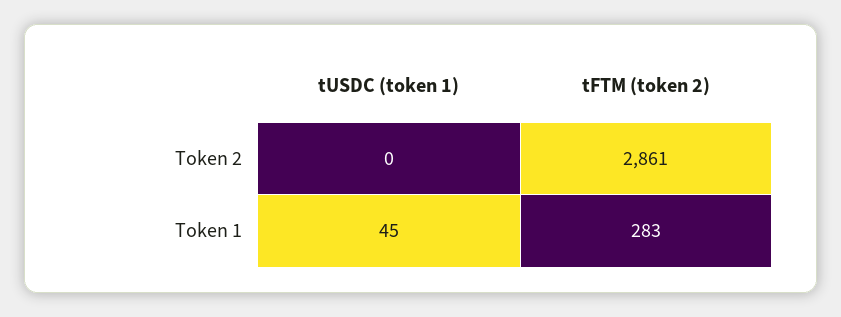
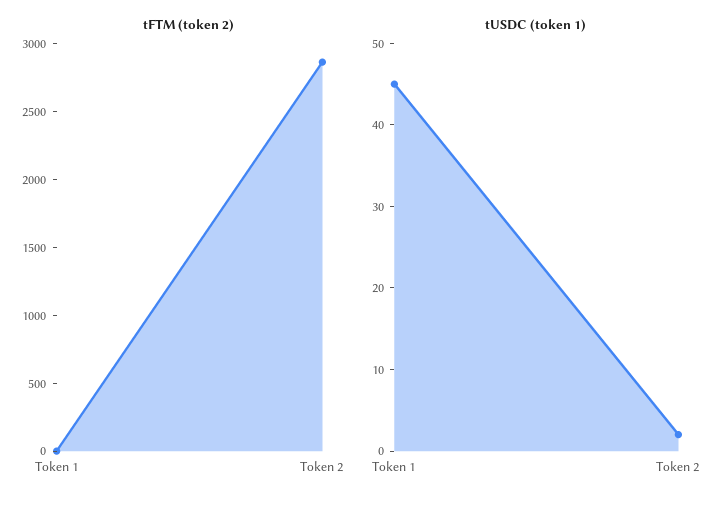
tUSDC (token 1), Token 2: 0 -> 2
tFTM (token 2), Token 1: 283 -> 0

